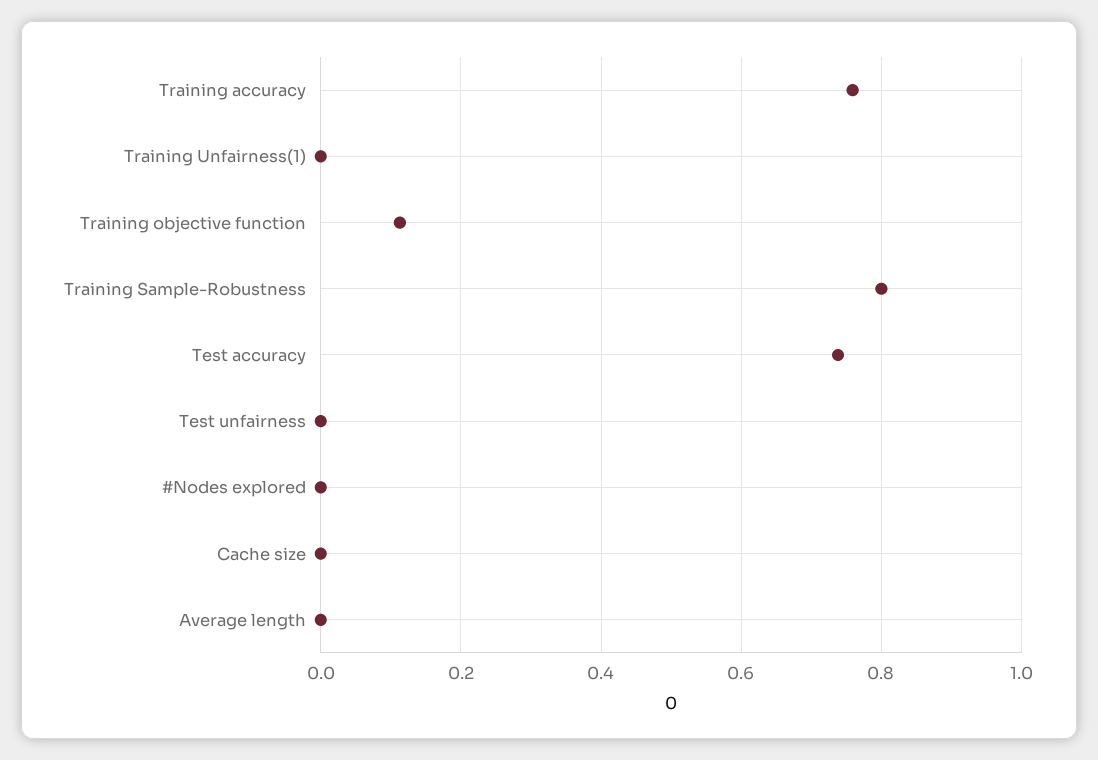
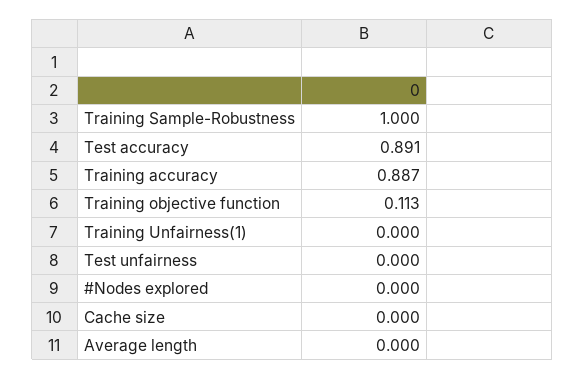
Training accuracy: 0.76 -> 0.887
Training Sample-Robustness: 0.8 -> 1
Test accuracy: 0.74 -> 0.891

